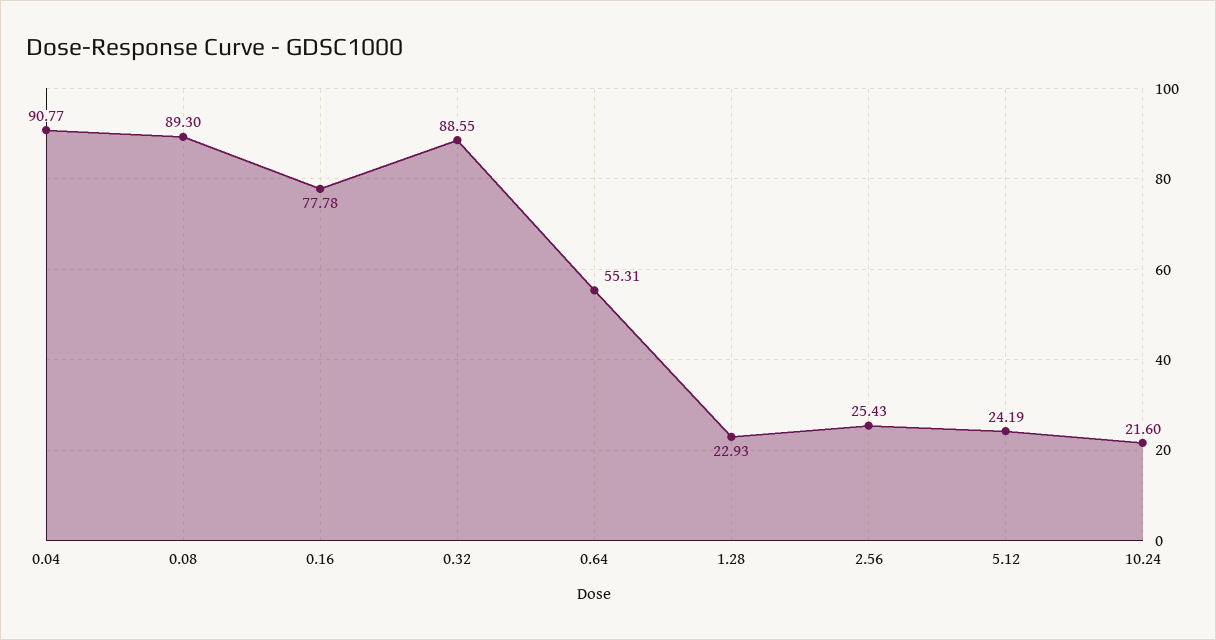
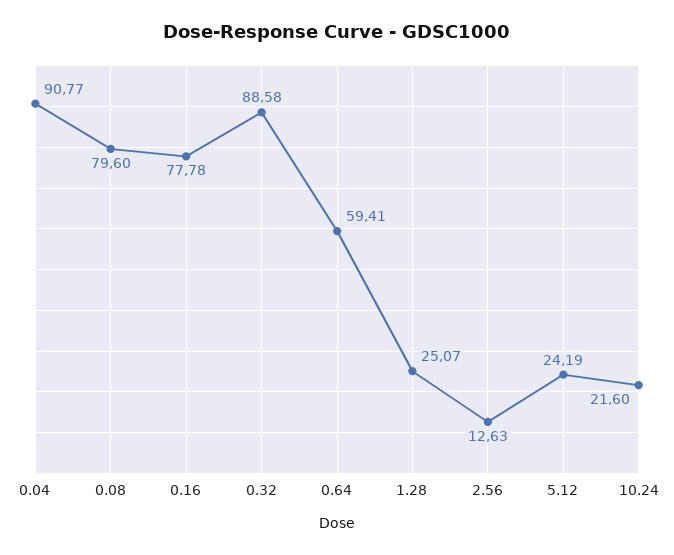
0.08: 89.3 -> 79.6
0.32: 88.55 -> 88.58
0.64: 55.31 -> 59.41
1.28: 22.93 -> 25.07
2.56: 25.43 -> 12.63

